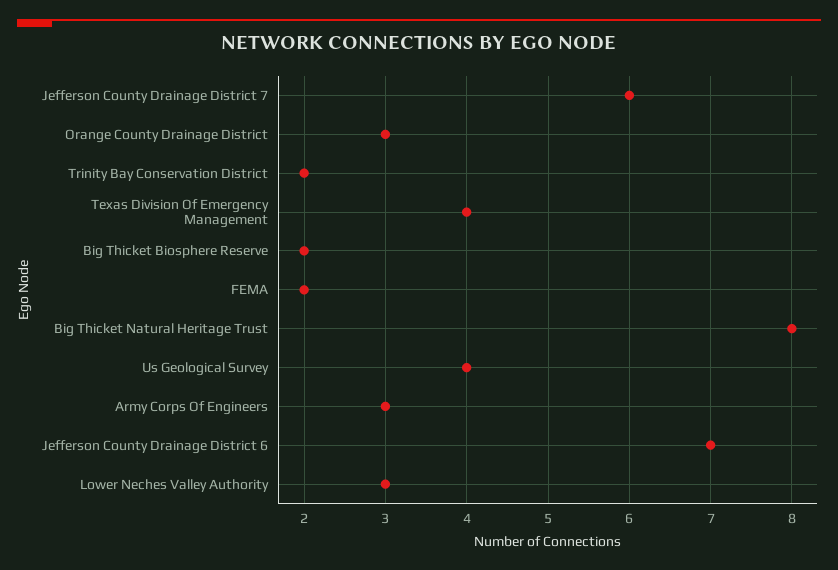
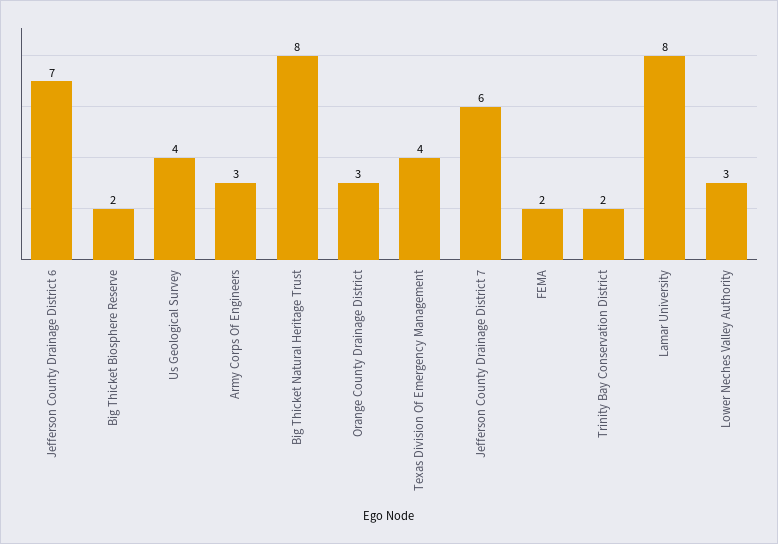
Lamar University: none -> 8

